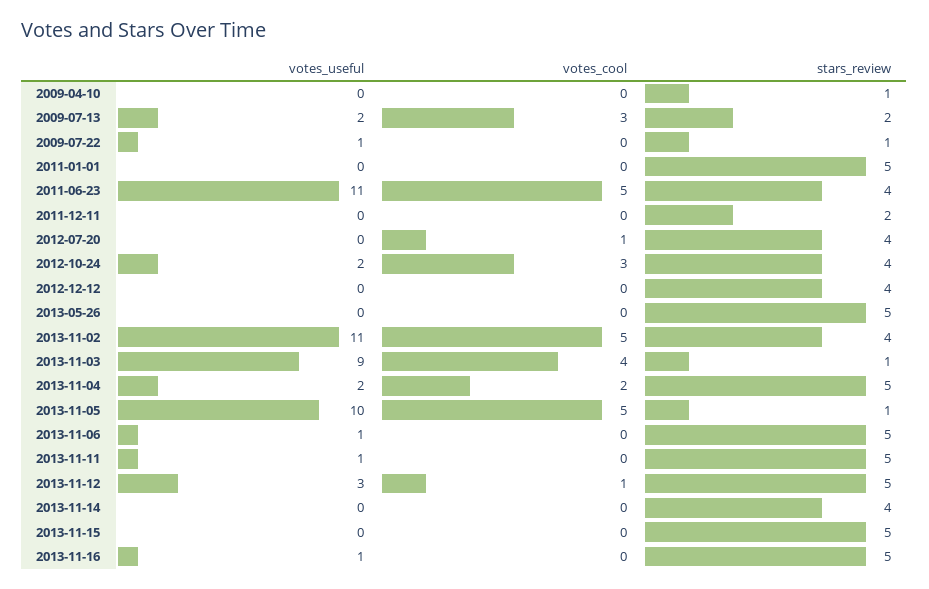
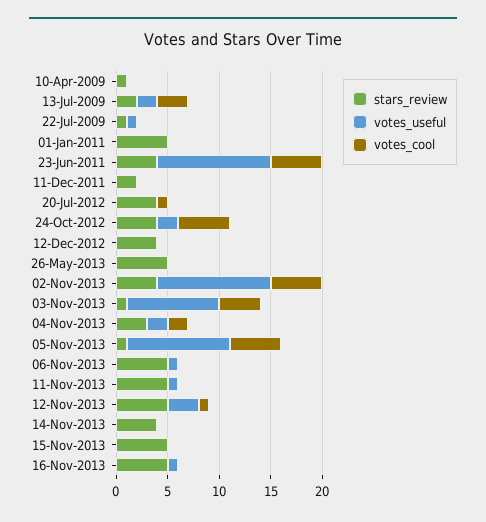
votes_cool, 2012-10-24: 3 -> 5
stars_review, 2013-11-04: 5 -> 3

